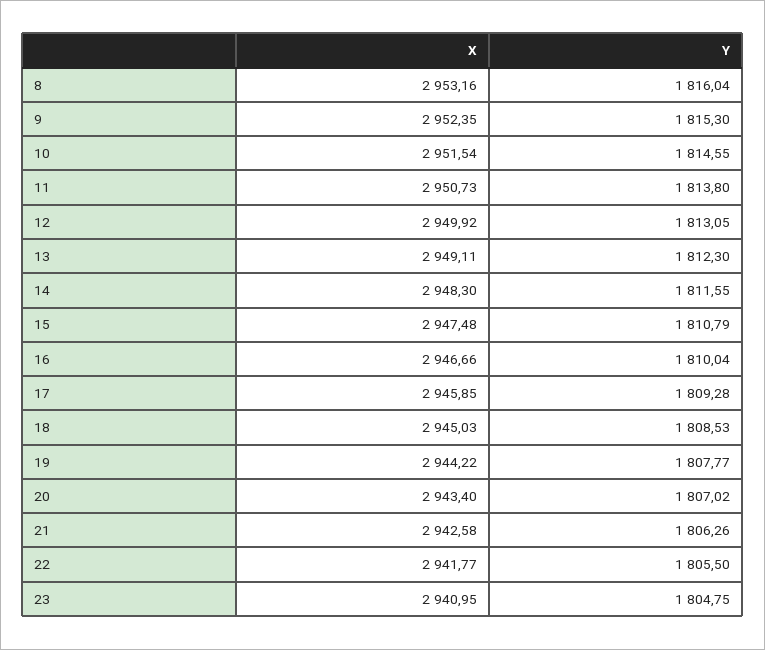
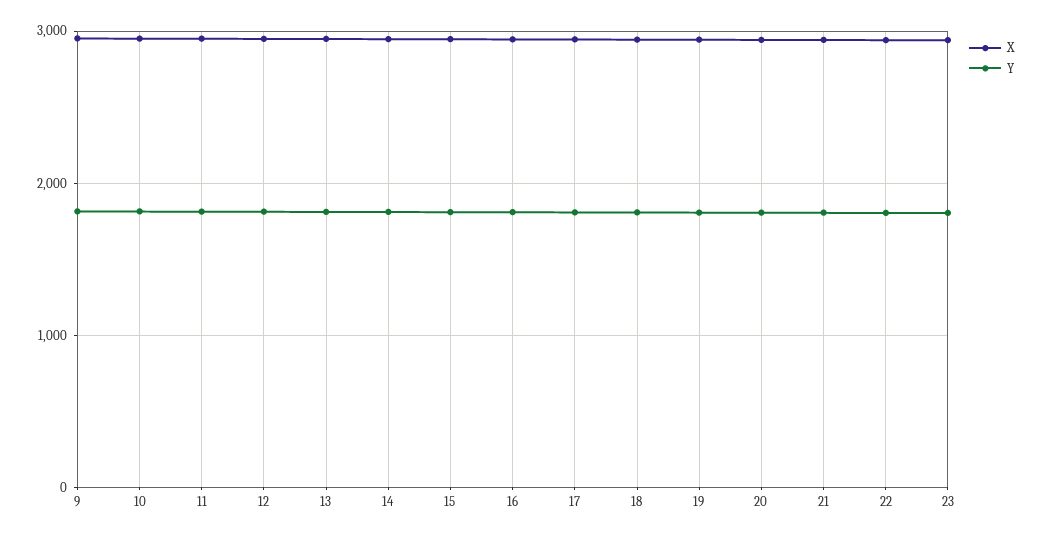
X, 8: 2953.16 -> none
Y, 8: 1816.04 -> none

